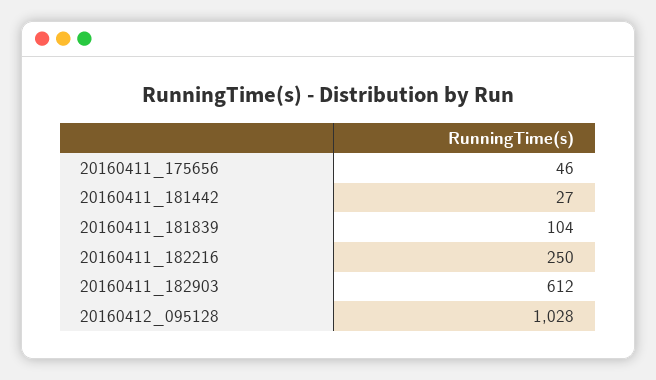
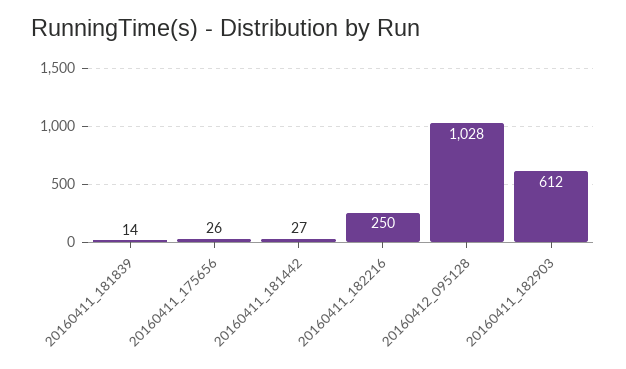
20160411_175656: 46 -> 26
20160411_181839: 104 -> 14

